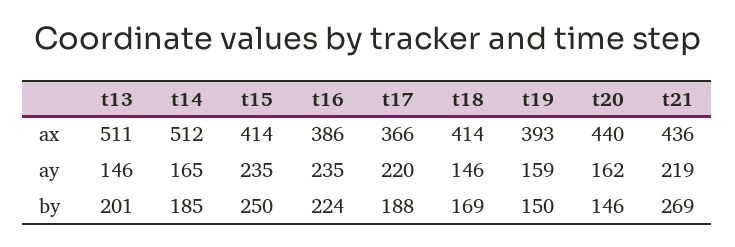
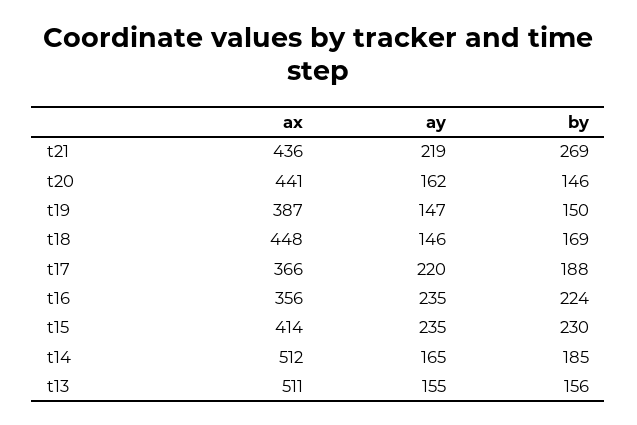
t16, ax: 386 -> 356
t18, ax: 414 -> 448
t19, ax: 393 -> 387
t20, ax: 440 -> 441
t13, ay: 146 -> 155
t19, ay: 159 -> 147
t13, by: 201 -> 156
t15, by: 250 -> 230

